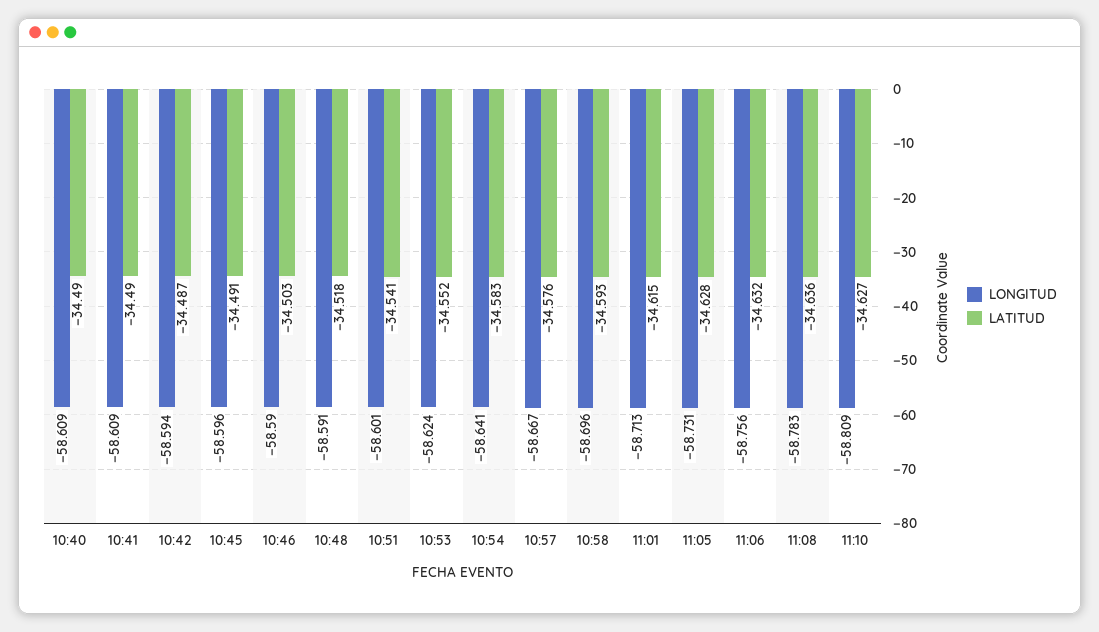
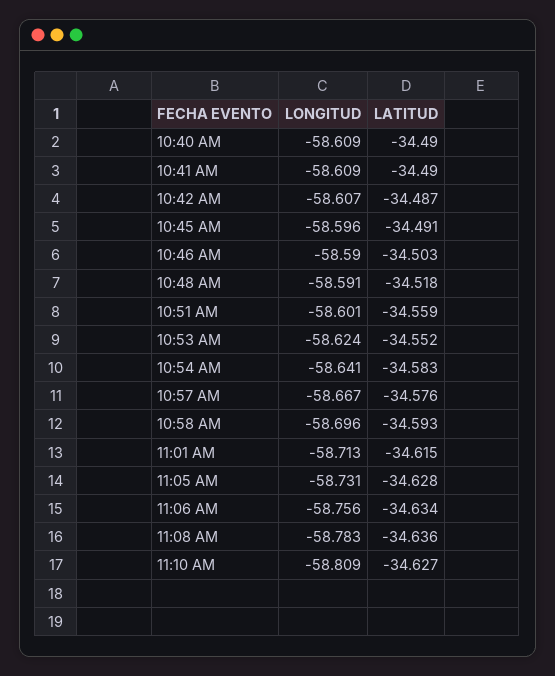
LONGITUD, 10:42: -58.594 -> -58.607
LATITUD, 10:51: -34.541 -> -34.559
LATITUD, 11:06: -34.632 -> -34.634

